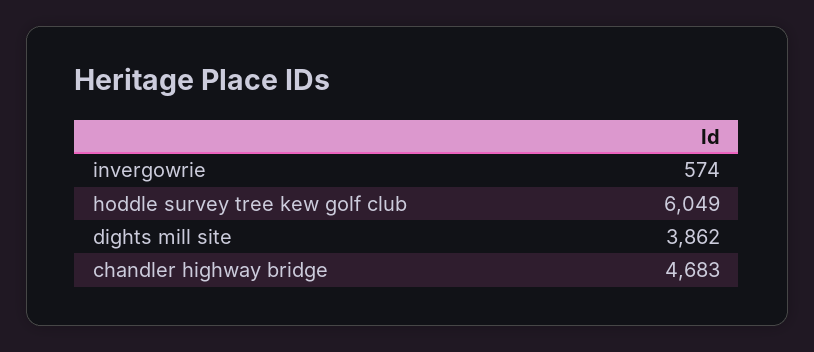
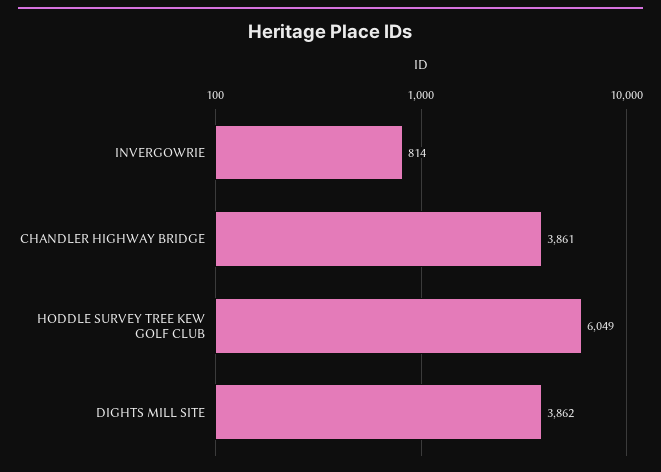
invergowrie: 574 -> 814
chandler highway bridge: 4683 -> 3861

